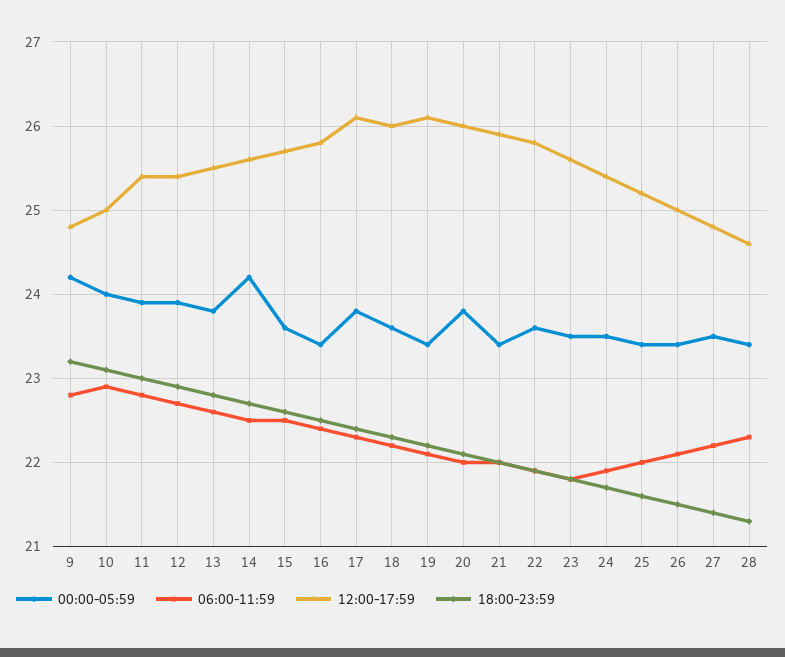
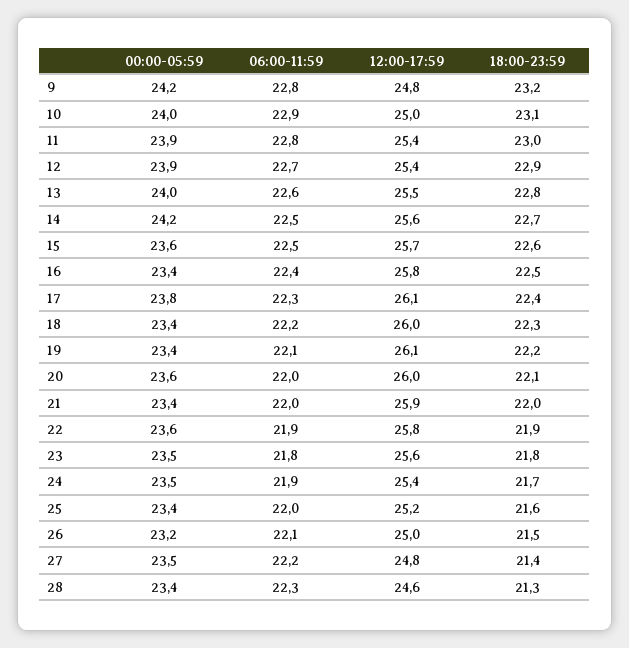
00:00-05:59, 13: 23.8 -> 24
00:00-05:59, 18: 23.6 -> 23.4
00:00-05:59, 20: 23.8 -> 23.6
00:00-05:59, 26: 23.4 -> 23.2

